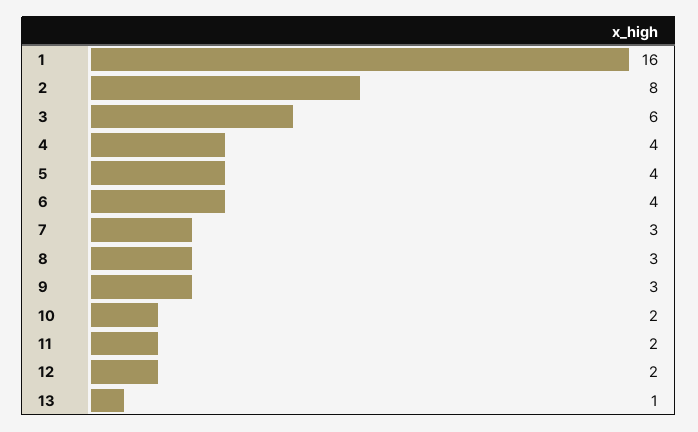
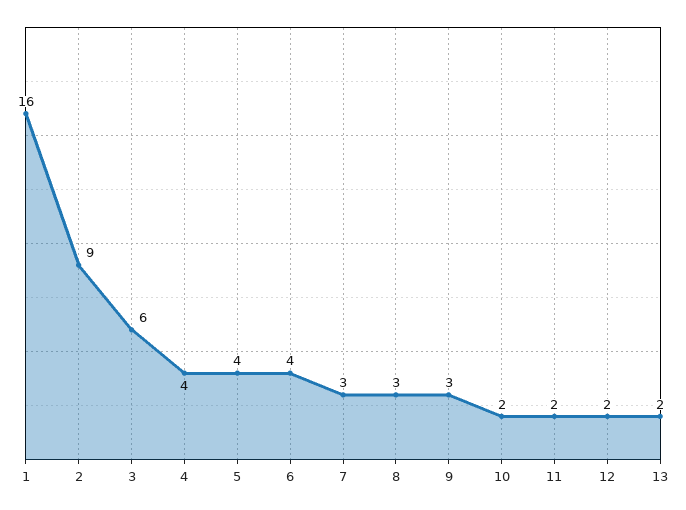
2: 8 -> 9
13: 1 -> 2

